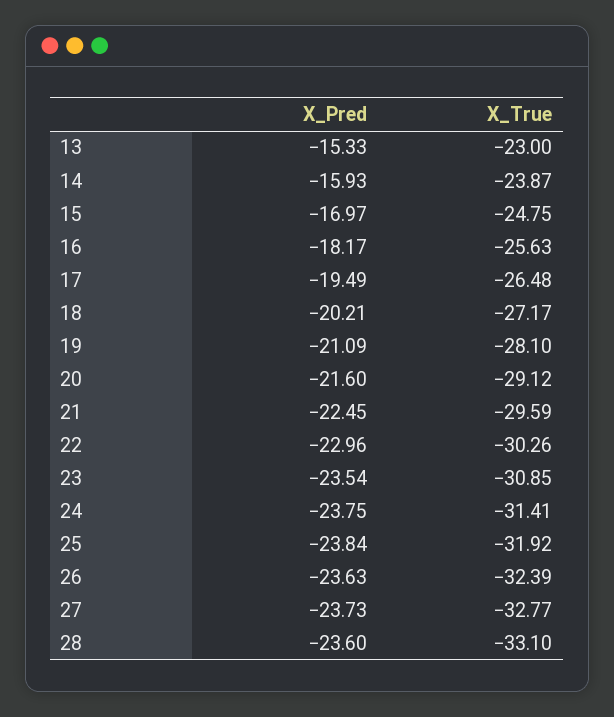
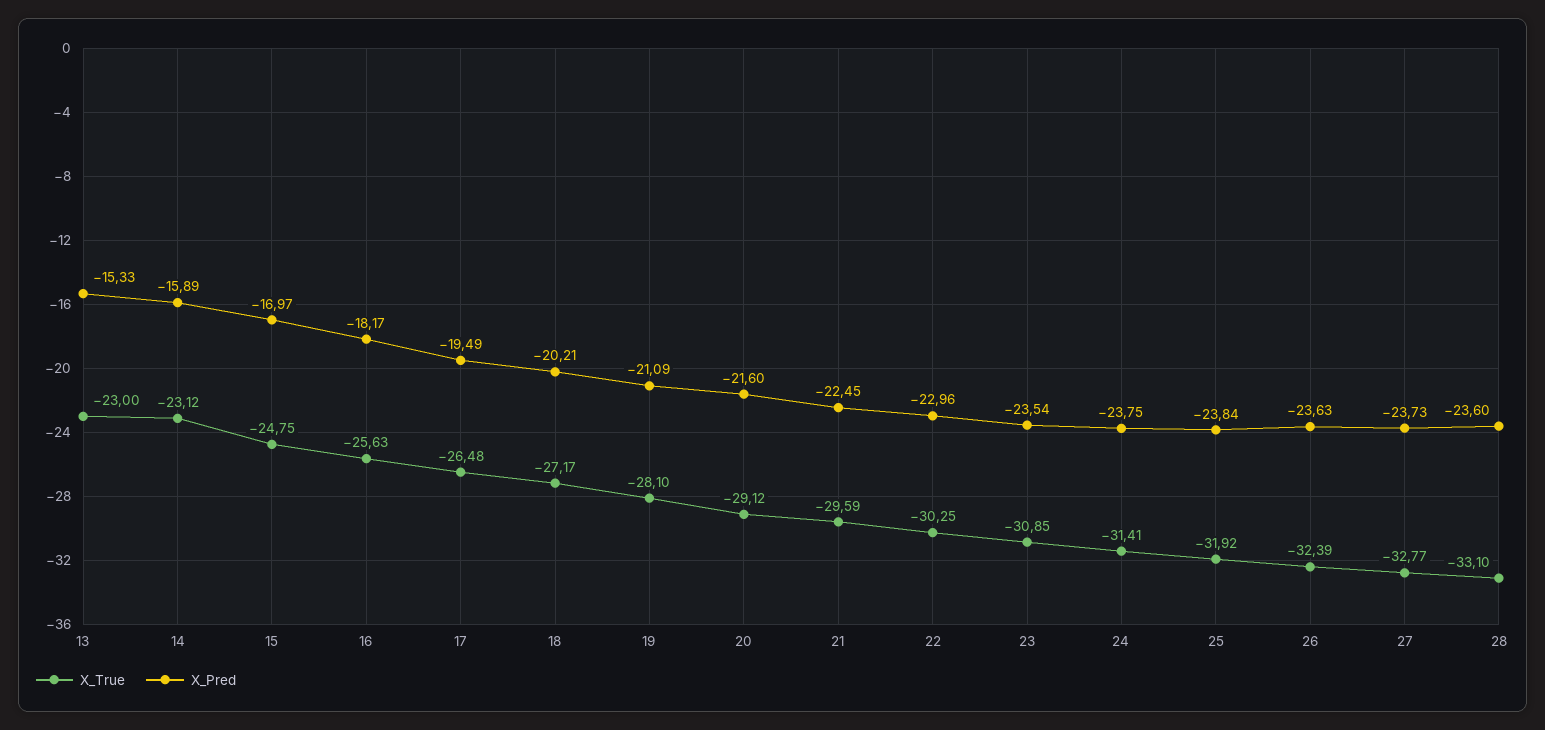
X_Pred, 14: -15.93 -> -15.89
X_True, 14: -23.87 -> -23.12
X_True, 22: -30.26 -> -30.25

